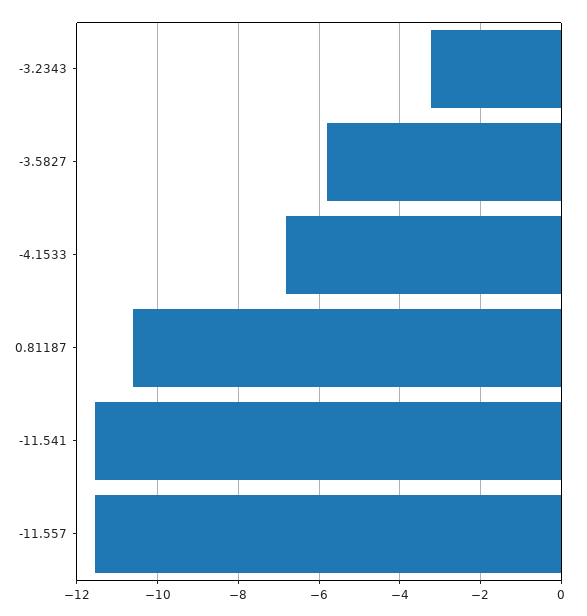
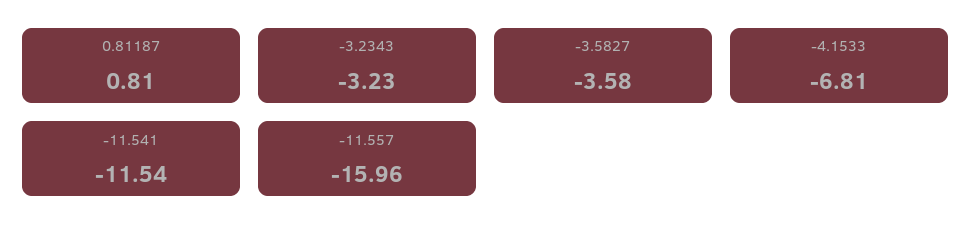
-3.5827: -5.8 -> -3.58
0.81187: -10.6 -> 0.81
-11.557: -11.6 -> -15.96

